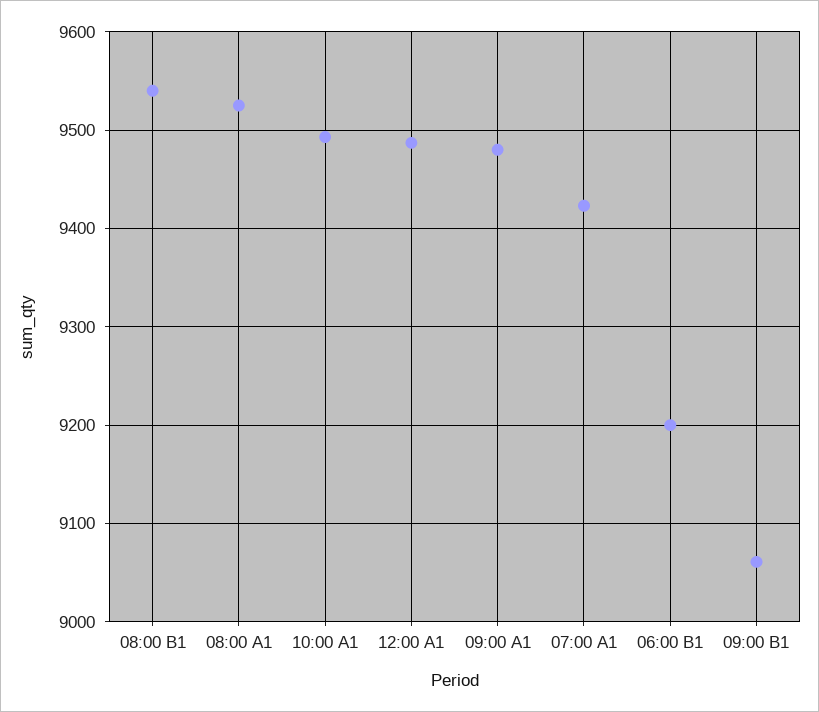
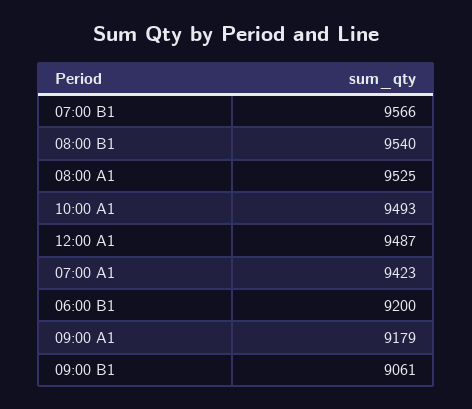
09:00 A1: 9480 -> 9179
07:00 B1: none -> 9566

